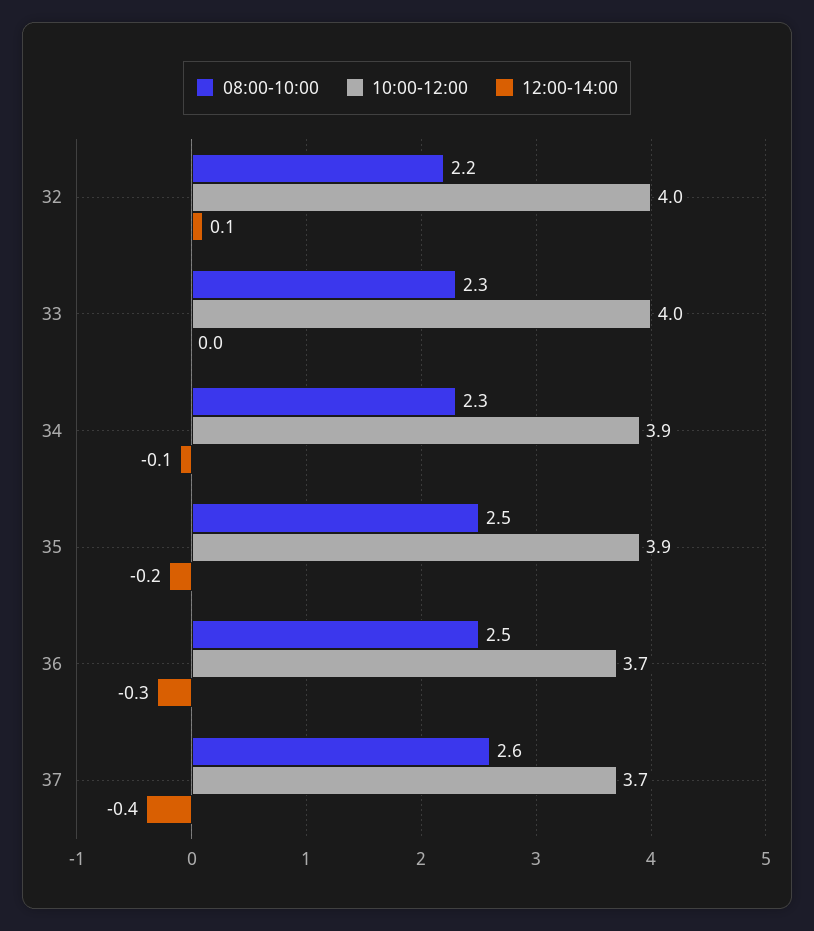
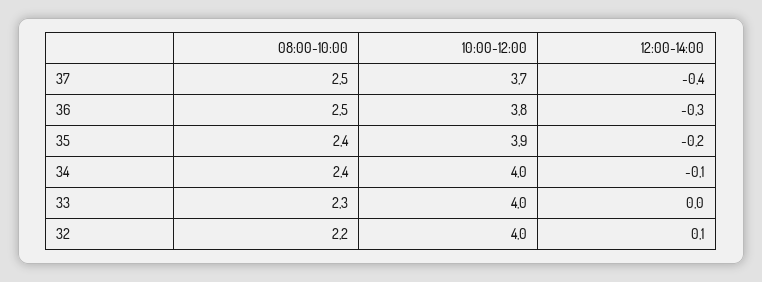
08:00-10:00, 34: 2.3 -> 2.4
10:00-12:00, 34: 3.9 -> 4
08:00-10:00, 35: 2.5 -> 2.4
10:00-12:00, 36: 3.7 -> 3.8
08:00-10:00, 37: 2.6 -> 2.5

